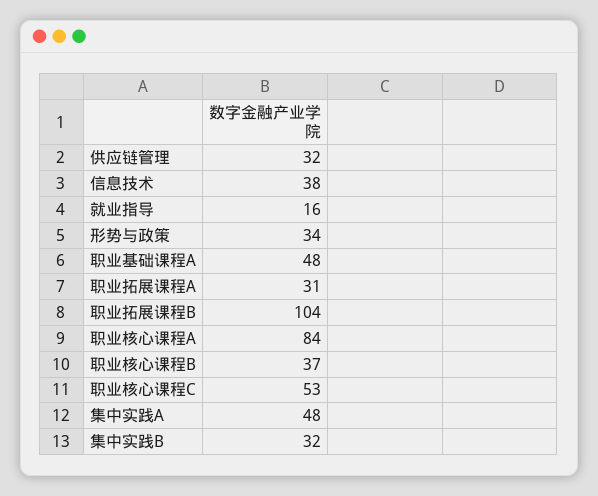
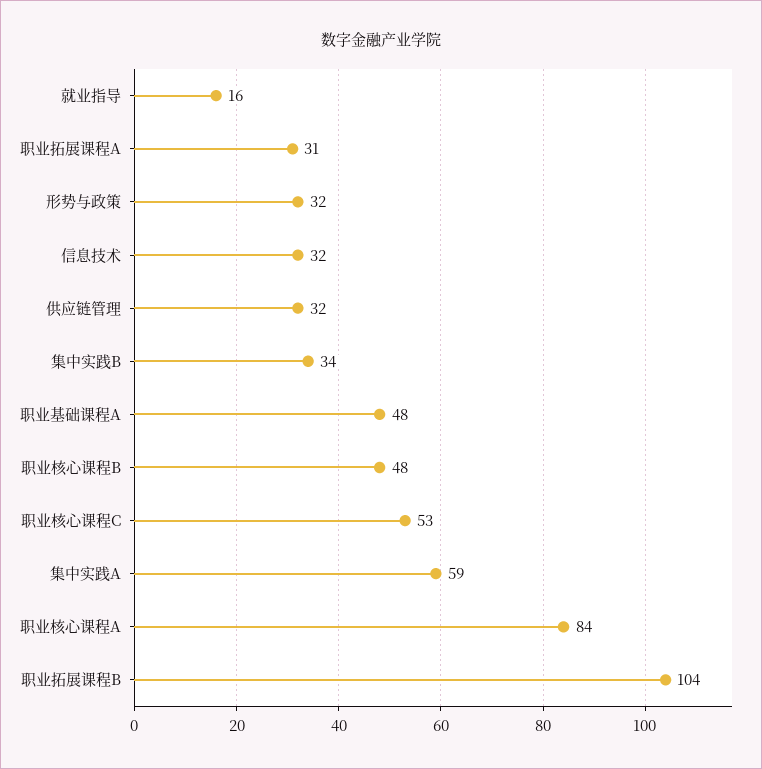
信息技术: 38 -> 32
形势与政策: 34 -> 32
职业核心课程B: 37 -> 48
集中实践A: 48 -> 59
集中实践B: 32 -> 34

